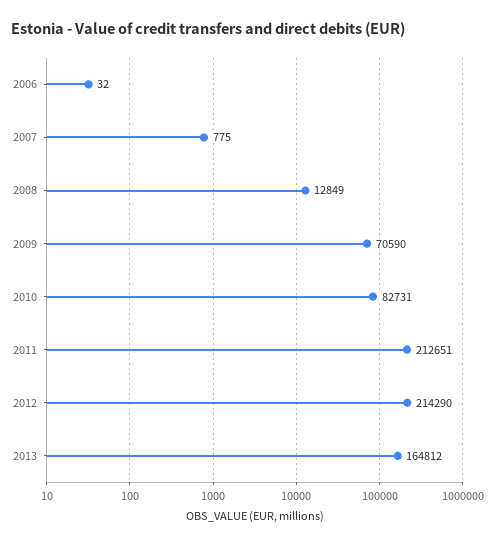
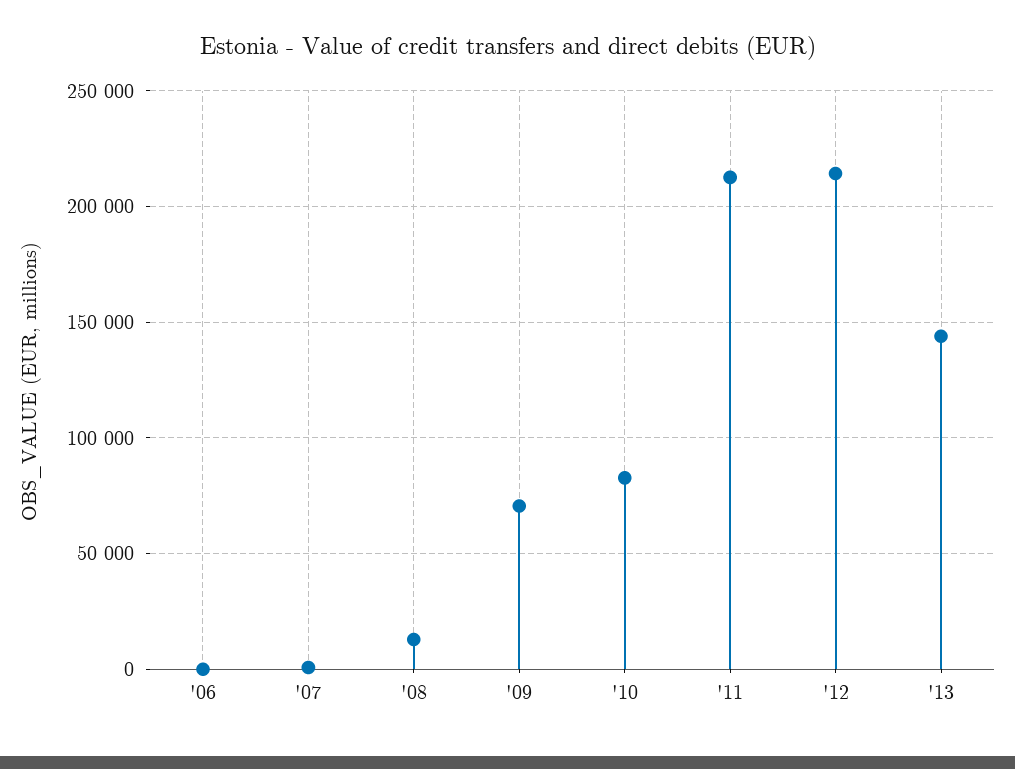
2013: 164812 -> 145000

